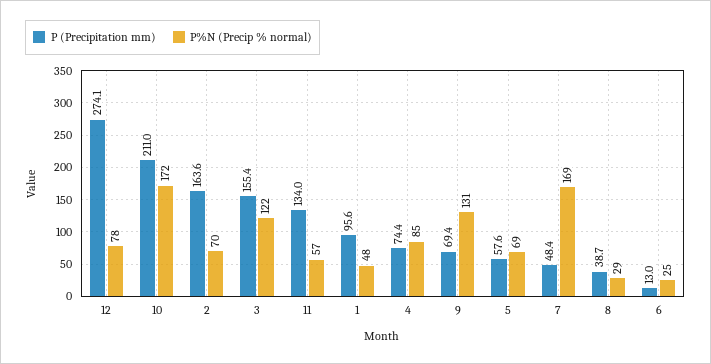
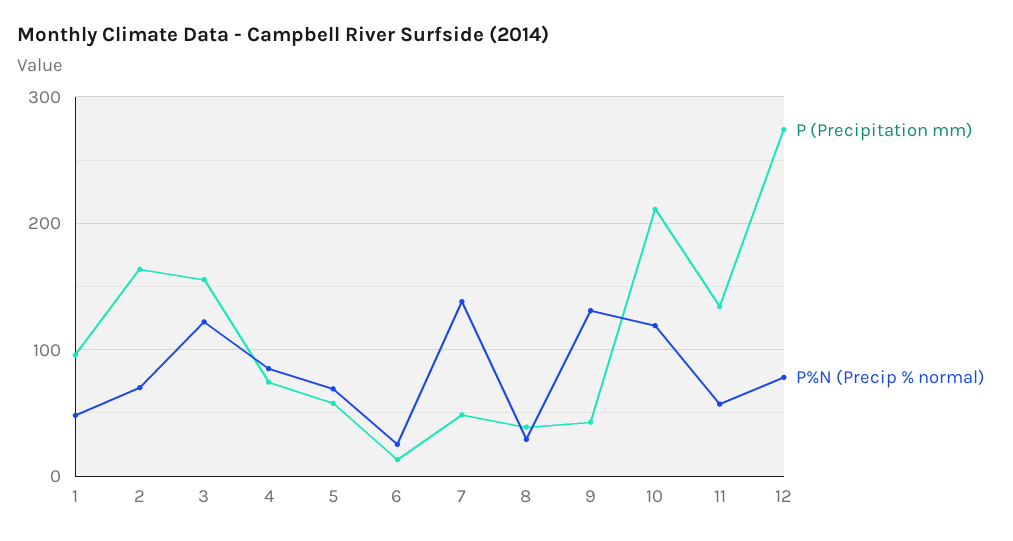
P%N (Precip % normal), 10: 172 -> 120
P (Precipitation mm), 9: 69.4 -> 40
P%N (Precip % normal), 7: 169 -> 140

